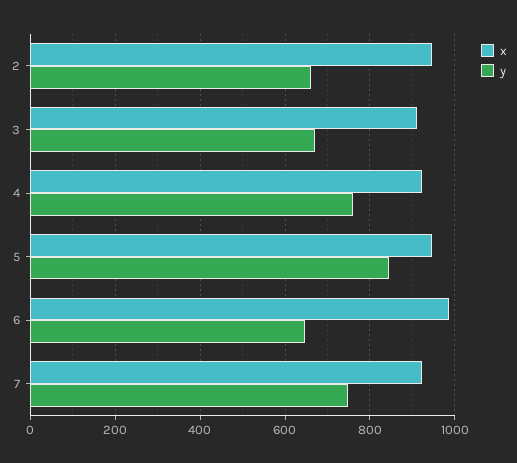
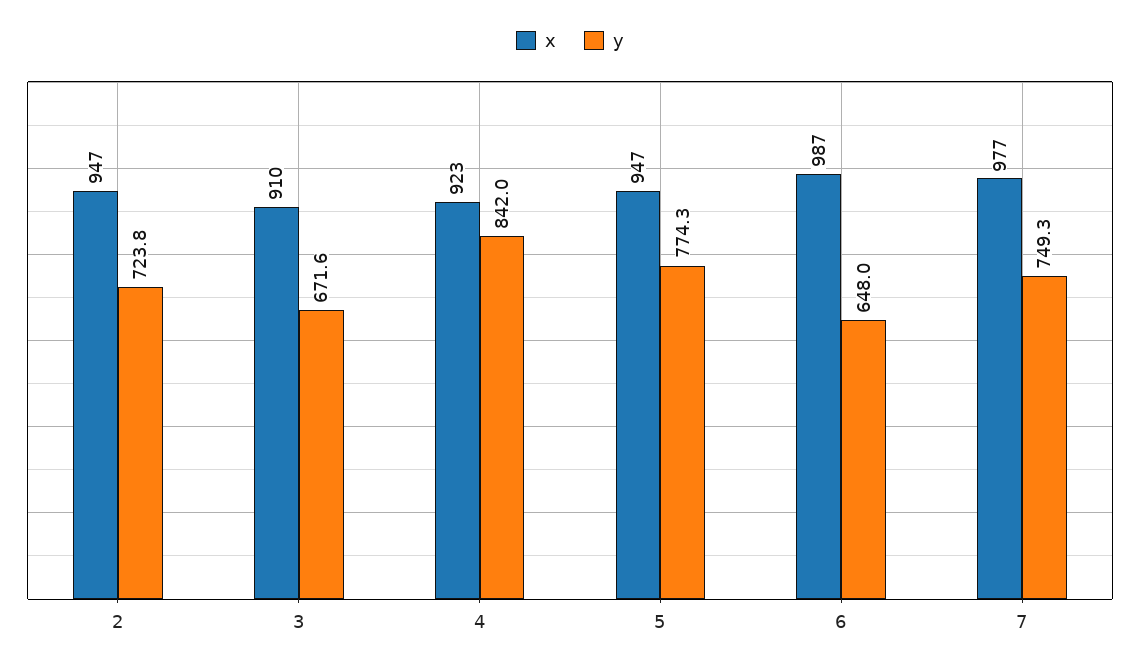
y, 2: 660 -> 723.8
y, 4: 760 -> 842
y, 5: 840 -> 774.3
x, 7: 920 -> 977

